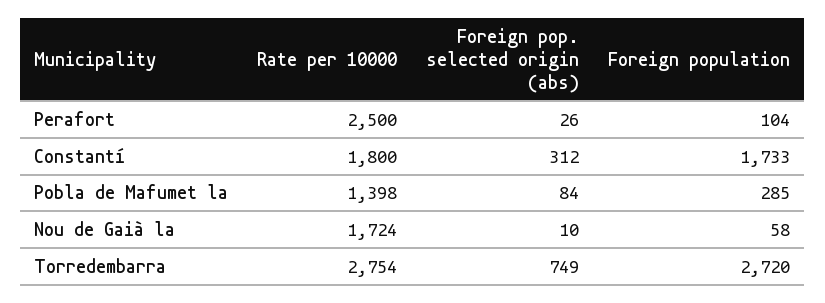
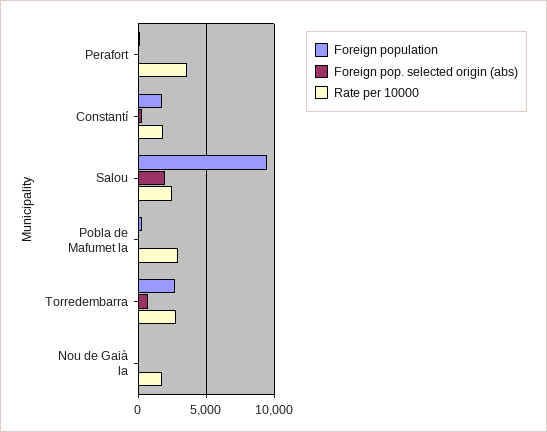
Rate per 10000, Perafort: 2500 -> 3500
Rate per 10000, Pobla de Mafumet la: 1398 -> 3000
Foreign population, Salou: none -> 9500
Foreign pop. selected origin (abs), Salou: none -> 2000
Rate per 10000, Salou: none -> 2500

